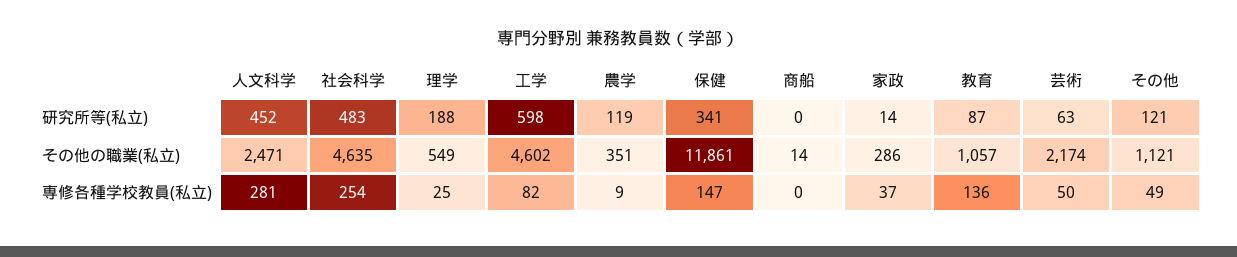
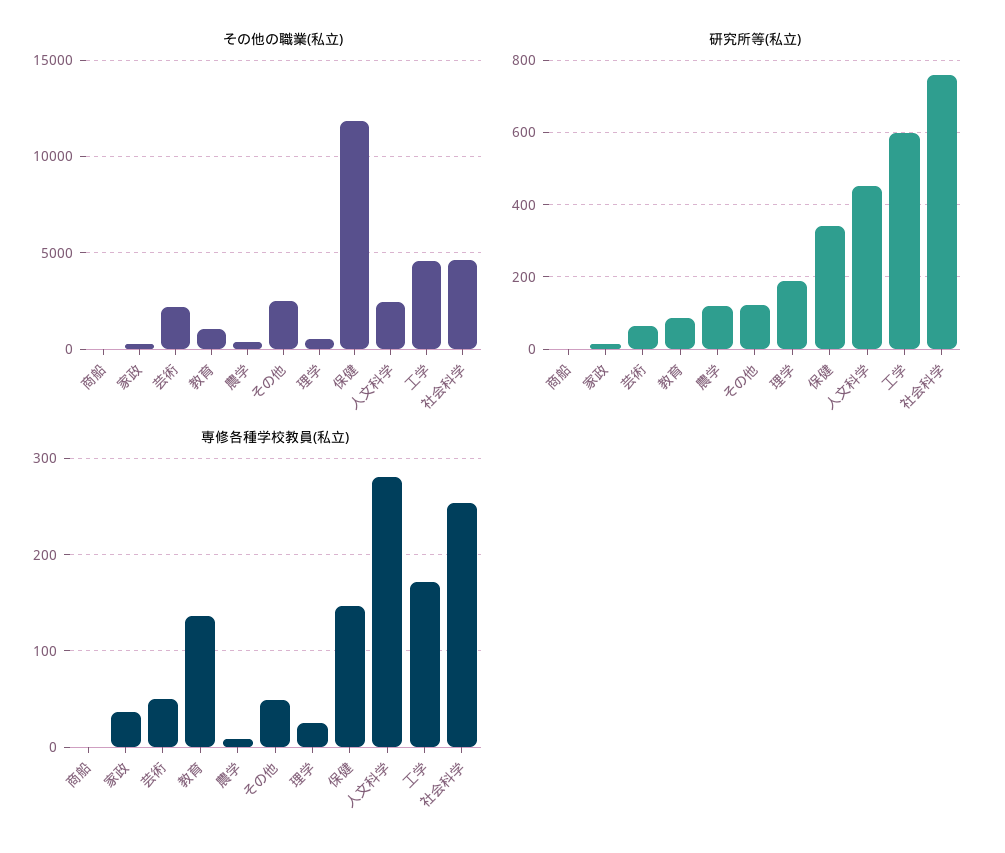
研究所等(私立), 社会科学: 483 -> 760
その他の職業(私立), その他: 1121 -> 2500
専修各種学校教員(私立), 工学: 82 -> 170

